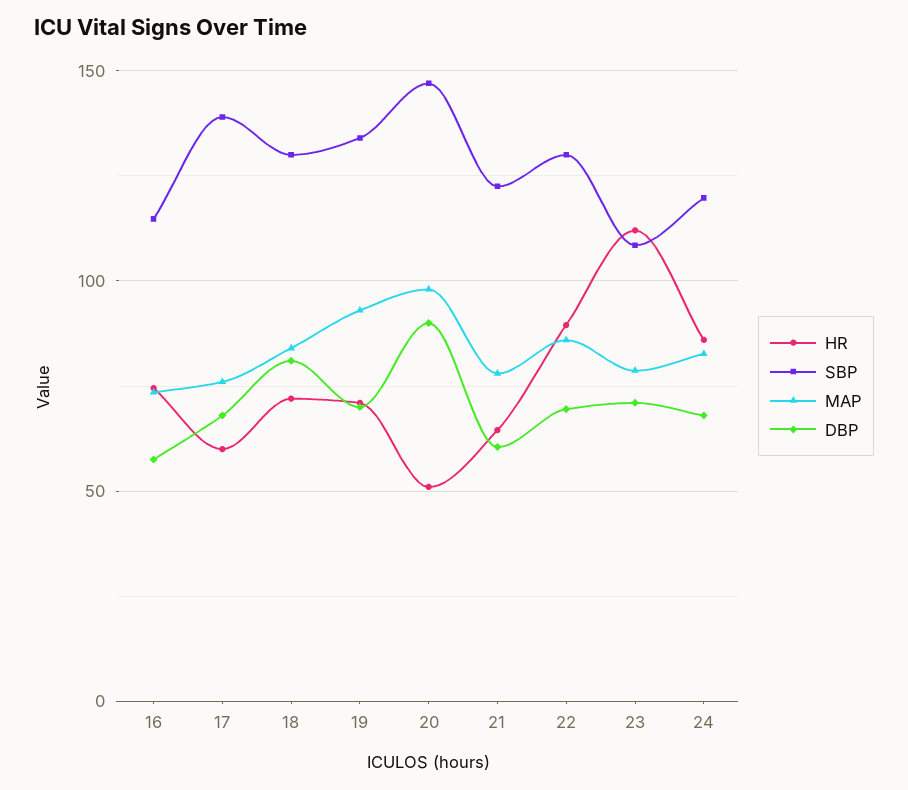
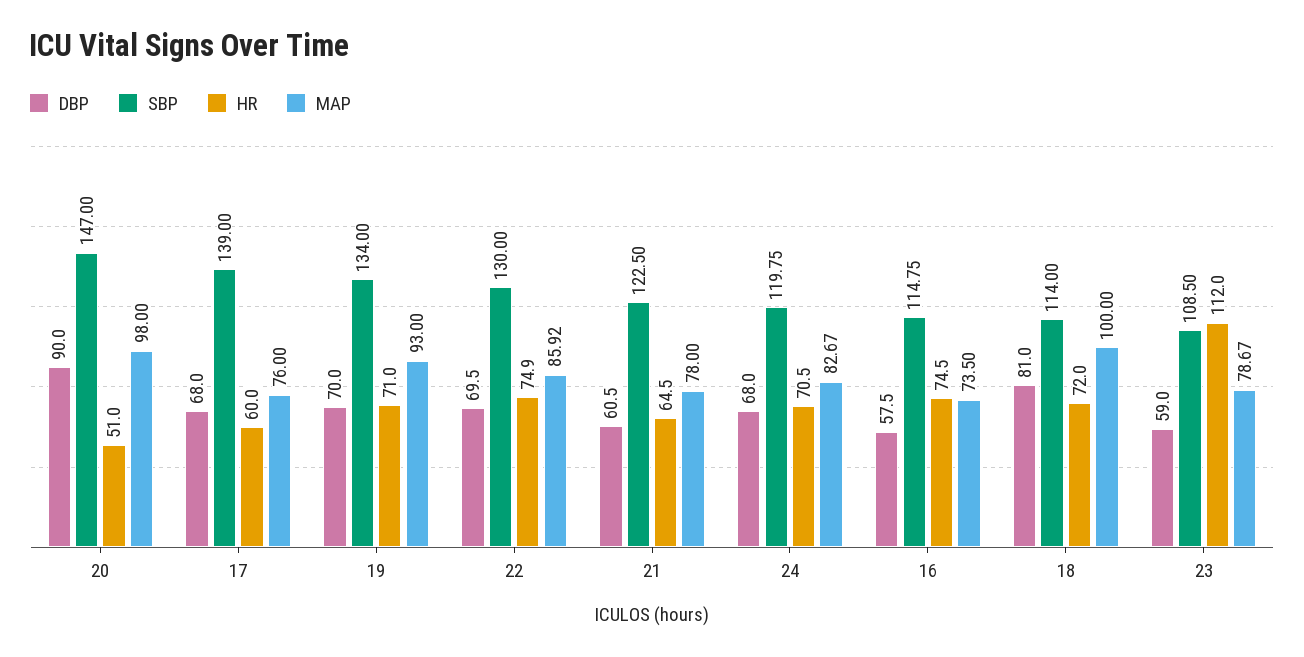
SBP, 18: 130 -> 114
MAP, 18: 85 -> 100
HR, 22: 90 -> 74.9
DBP, 23: 70 -> 59
HR, 24: 85 -> 70.5

